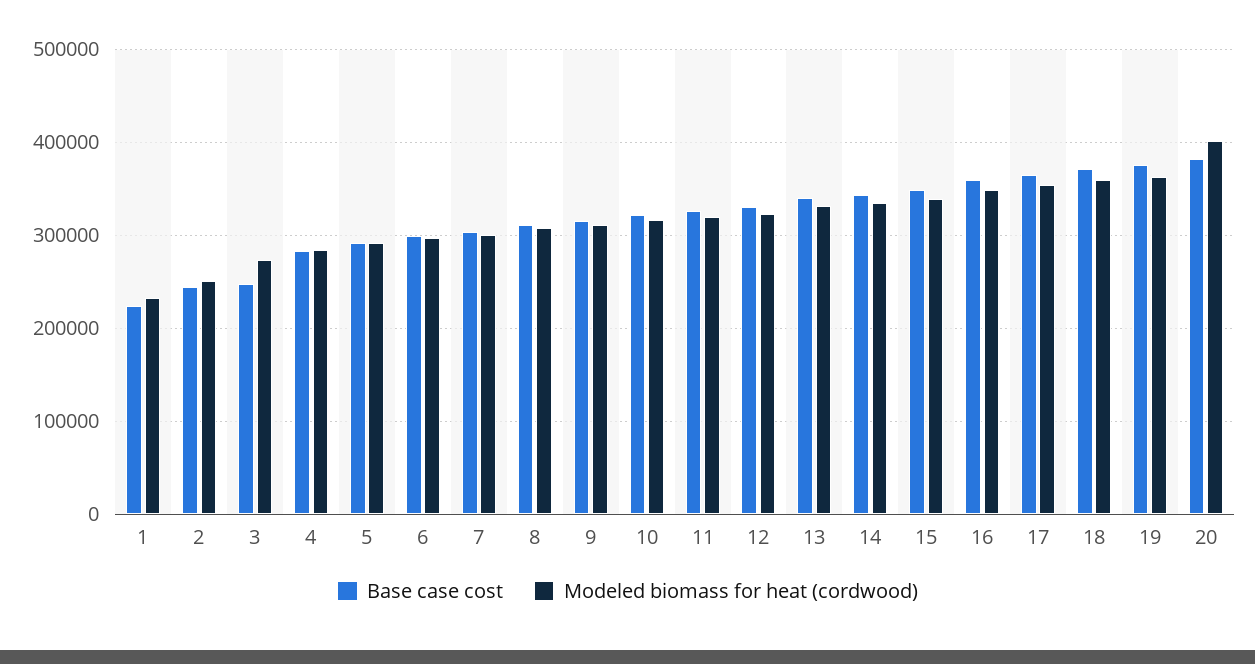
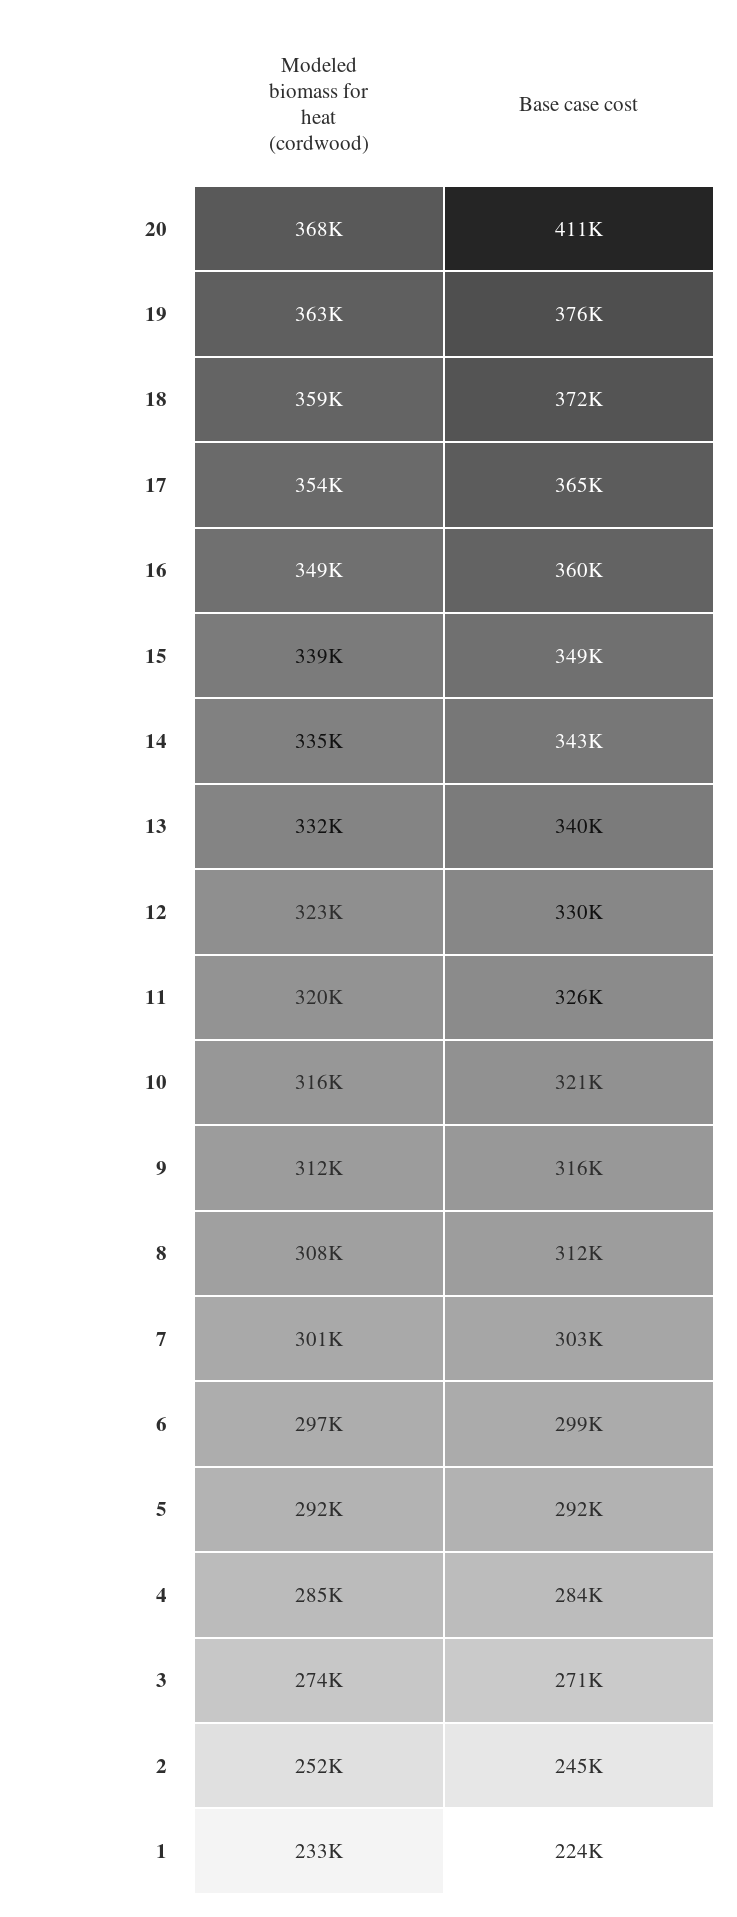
Base case cost, 3: 250000 -> 271000
Base case cost, 20: 380000 -> 411000
Modeled biomass for heat (cordwood), 20: 400000 -> 368000

